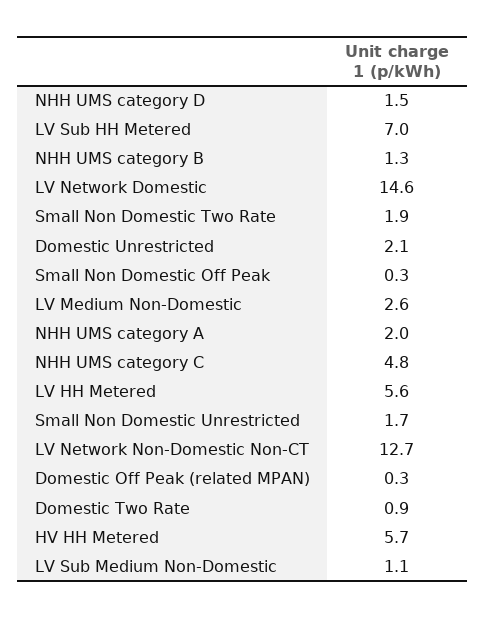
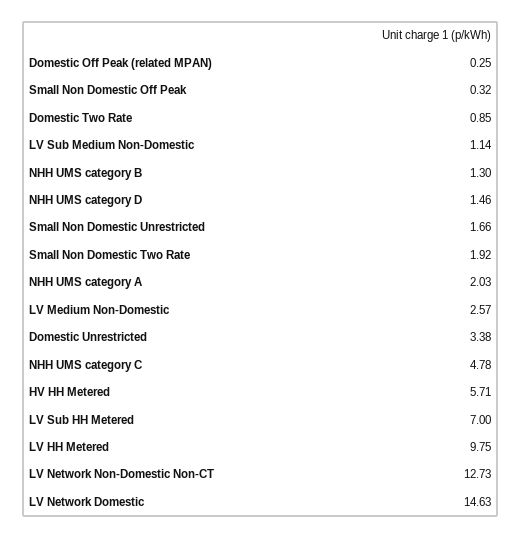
Domestic Unrestricted: 2.1 -> 3.38
LV HH Metered: 5.6 -> 9.75

